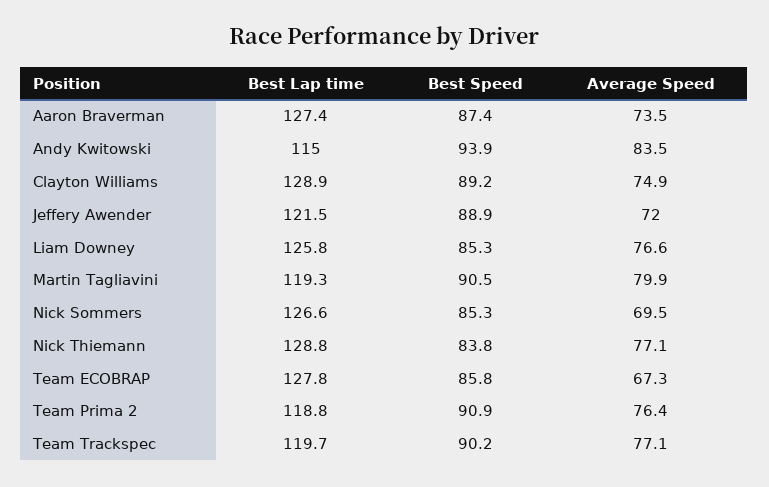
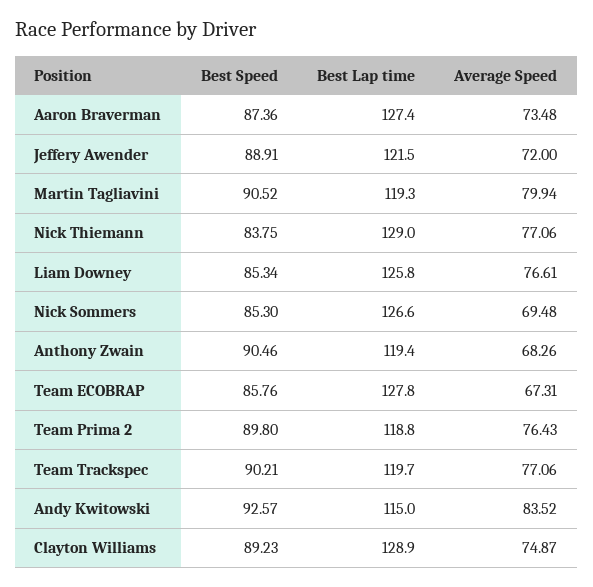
Best Speed, Andy Kwitowski: 93.9 -> 92.57
Best Lap time, Nick Thiemann: 128.8 -> 129
Best Speed, Team Prima 2: 90.9 -> 89.8
Best Speed, Anthony Zwain: none -> 90.46
Best Lap time, Anthony Zwain: none -> 119.4
Average Speed, Anthony Zwain: none -> 68.26

